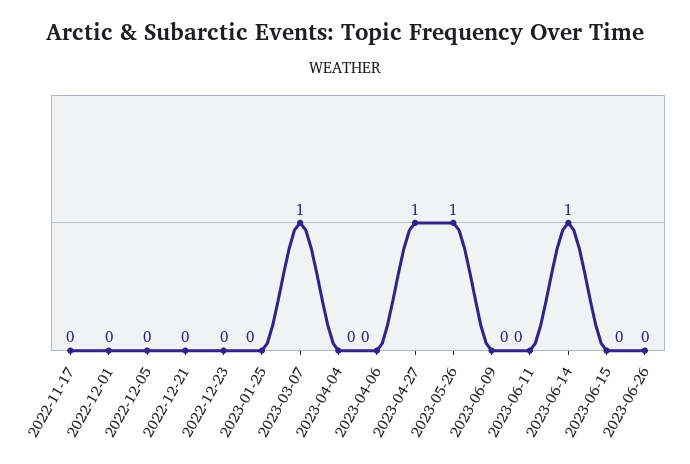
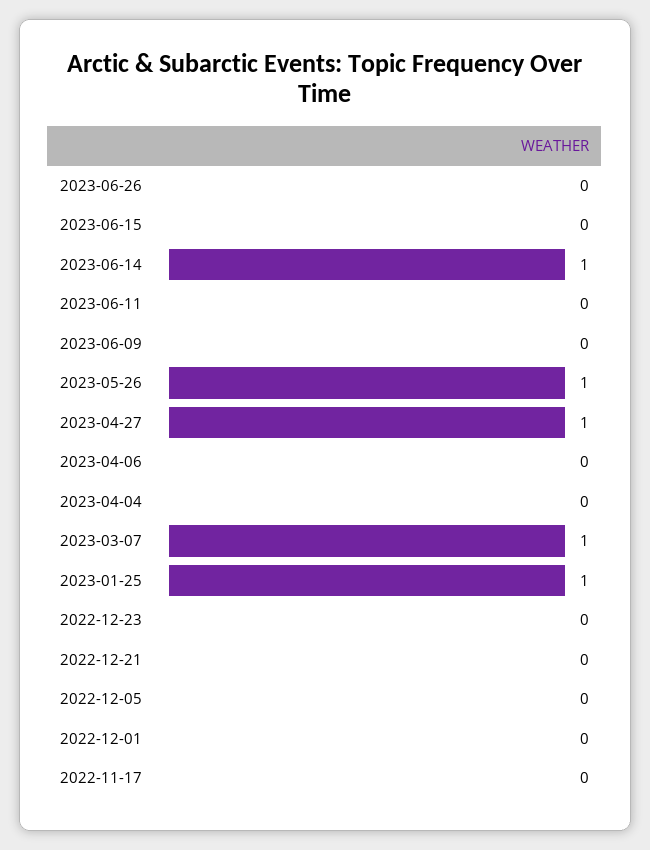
2023-01-25: 0 -> 1

